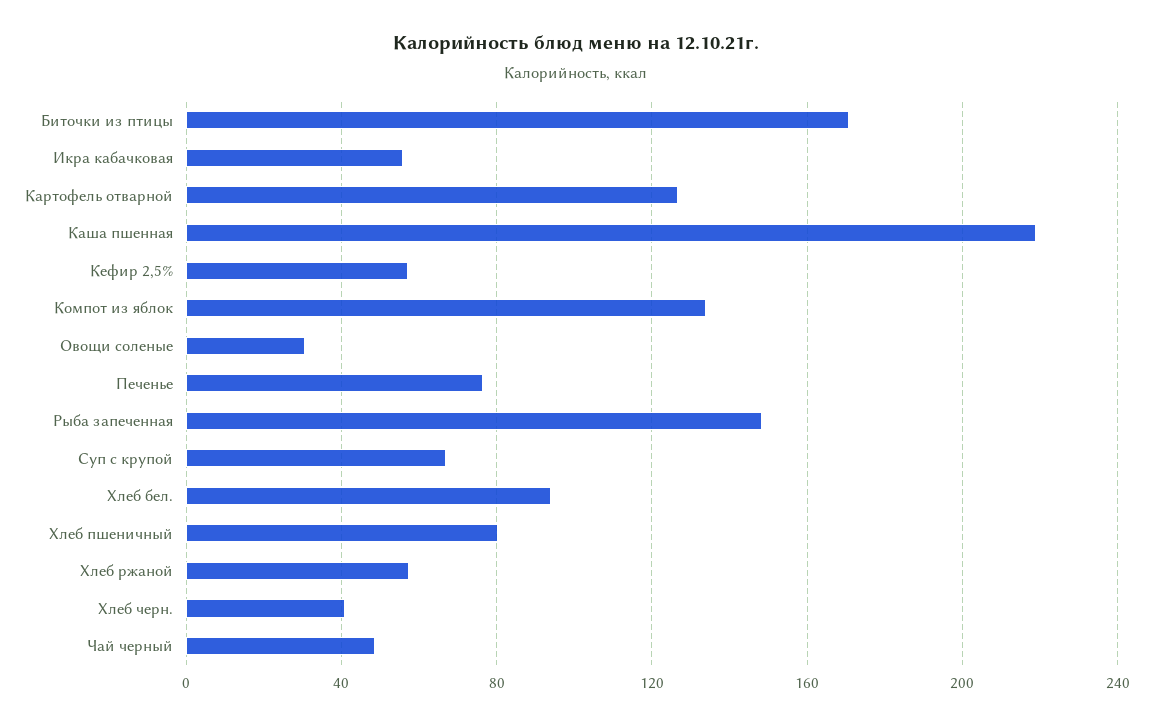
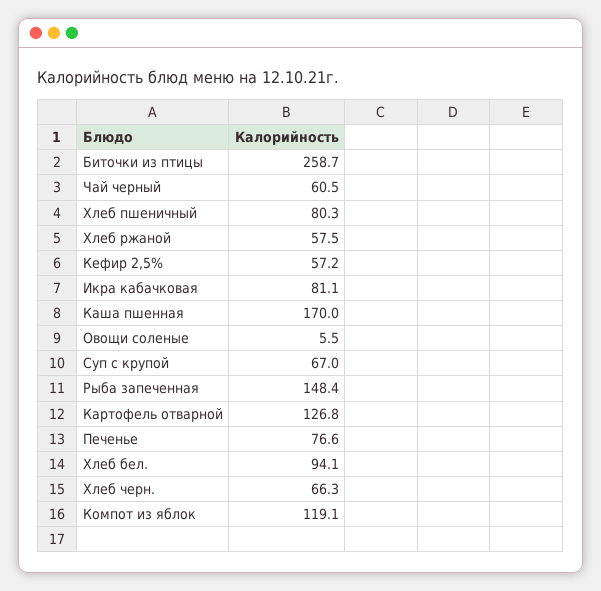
Биточки из птицы: 170 -> 258.7
Икра кабачковая: 55 -> 81.1
Каша пшенная: 220 -> 170
Компот из яблок: 135 -> 119.1
Овощи соленые: 30 -> 5.5
Хлеб черн.: 40 -> 66.3
Чай черный: 50 -> 60.5

